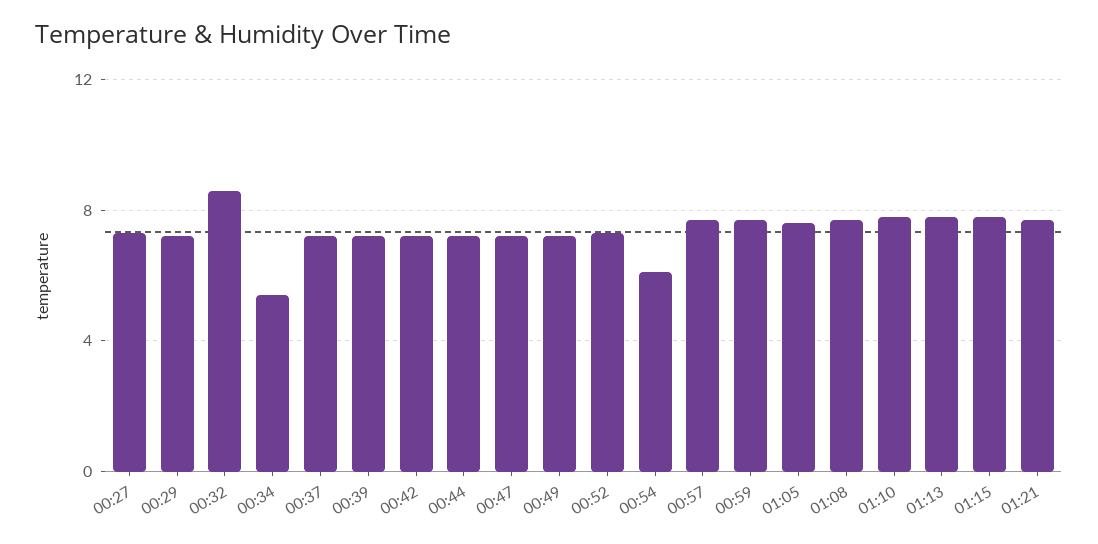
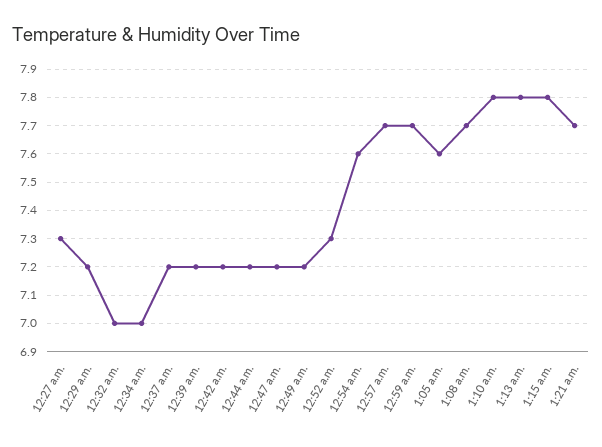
00:32: 8.5 -> 7
00:34: 5.5 -> 7
00:54: 6 -> 7.6

